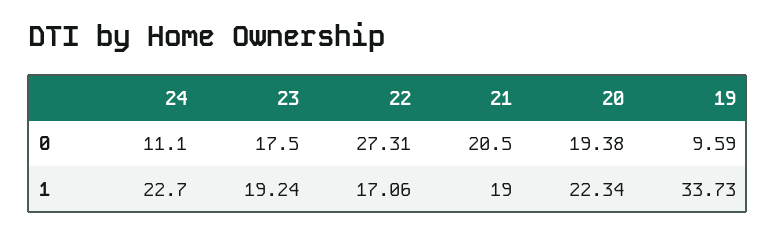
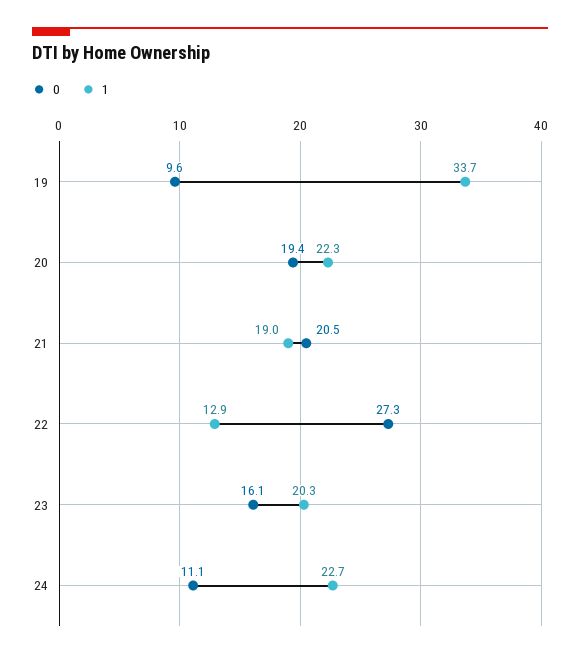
0, 23: 17.5 -> 16.1
1, 23: 19.24 -> 20.3
1, 22: 17.06 -> 12.9

